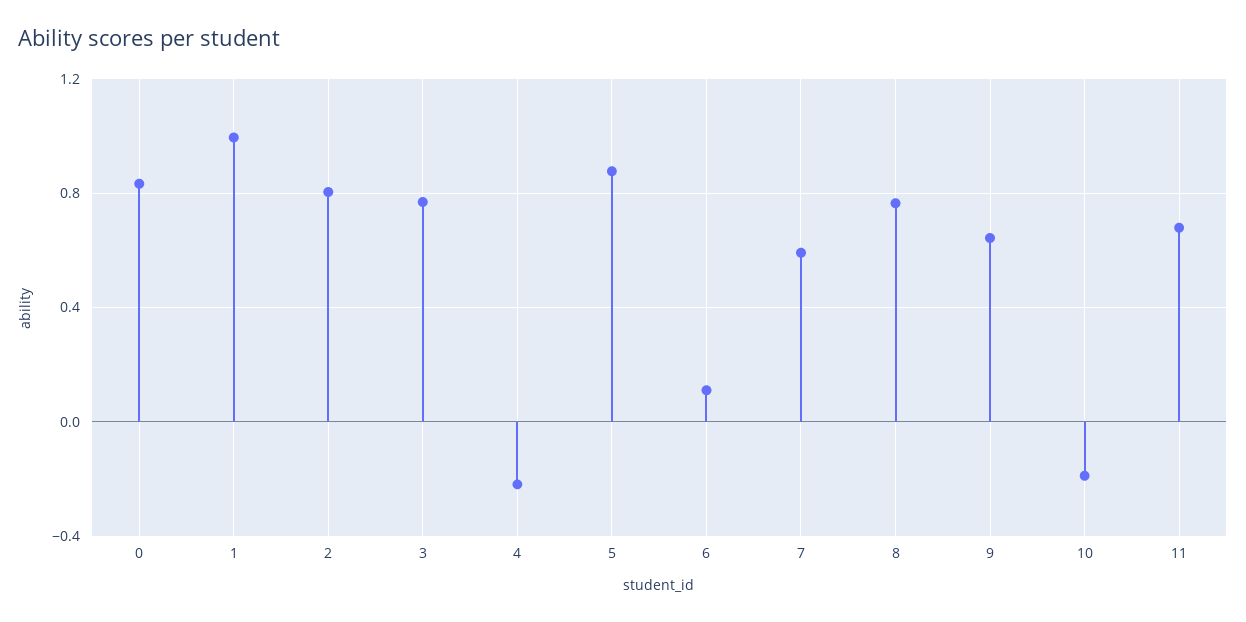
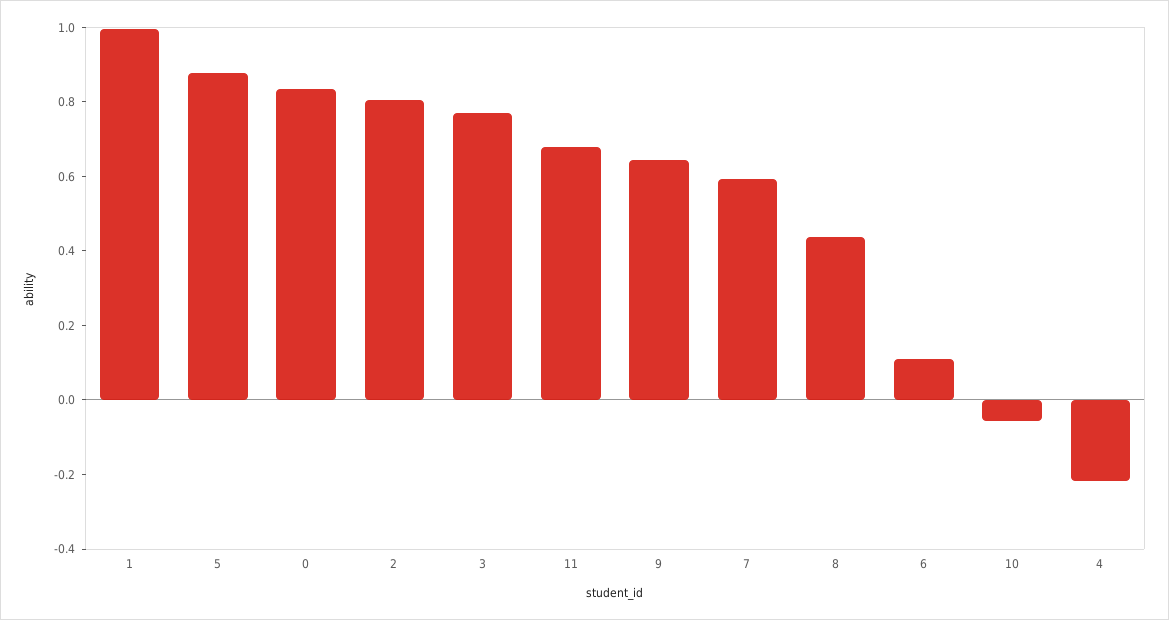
8: 0.75 -> 0.45
10: -0.2 -> -0.05

